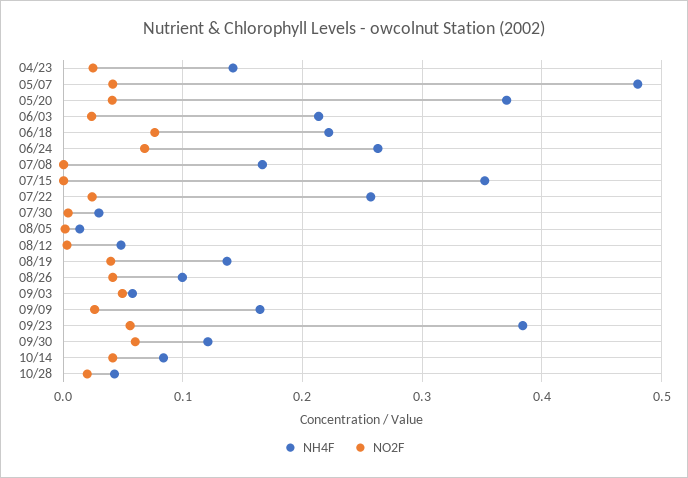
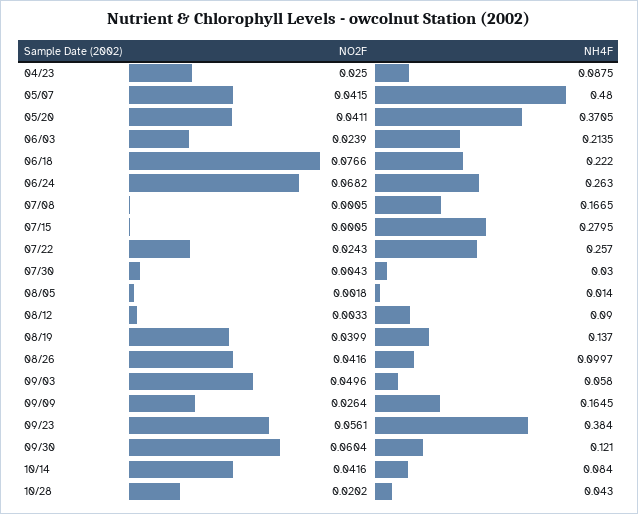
NH4F, 04/23: 0.14 -> 0.0875
NH4F, 07/15: 0.35 -> 0.2795
NH4F, 08/12: 0.05 -> 0.09

